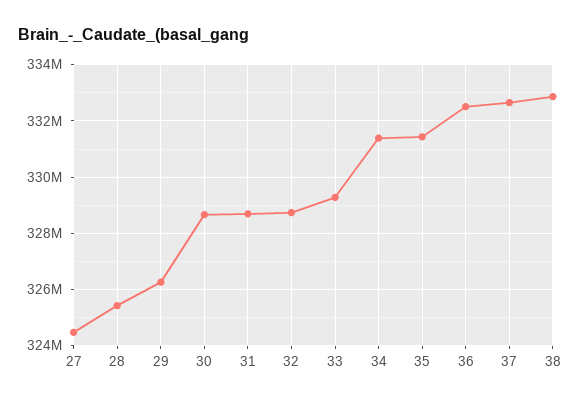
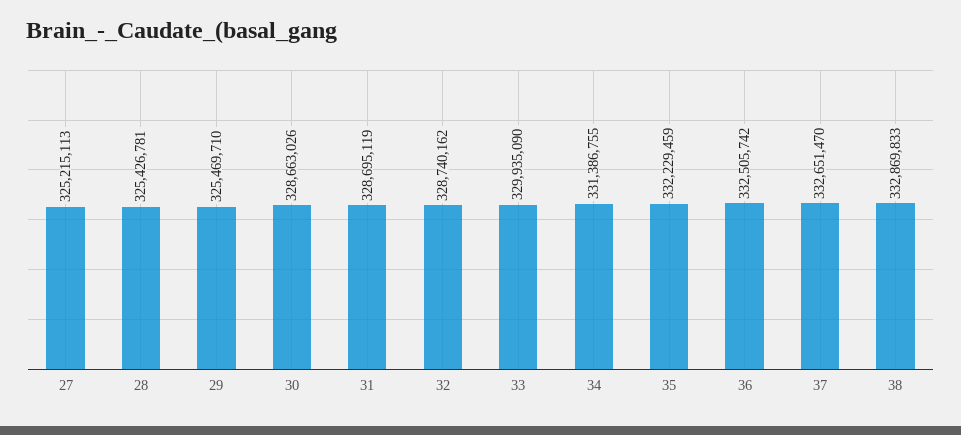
27: 324500000 -> 325215113
29: 326250000 -> 325469710
33: 329250000 -> 329935090
35: 331500000 -> 332229459

